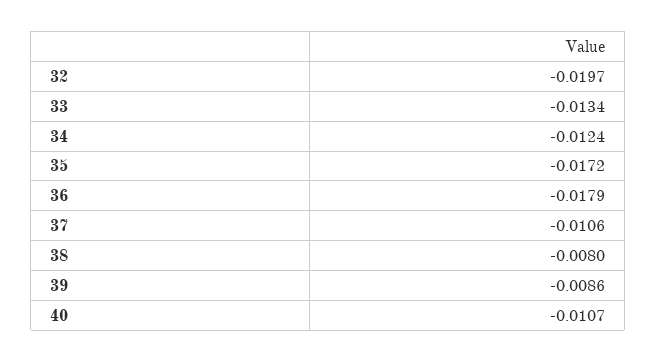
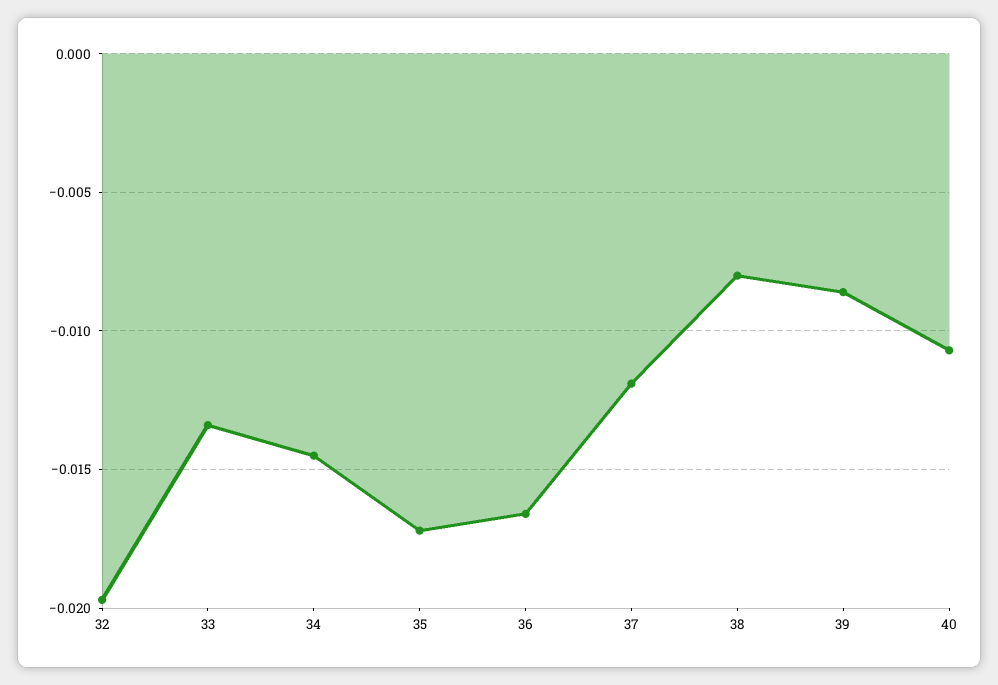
34: -0.0124 -> -0.0145
36: -0.0179 -> -0.0165
37: -0.0106 -> -0.012

